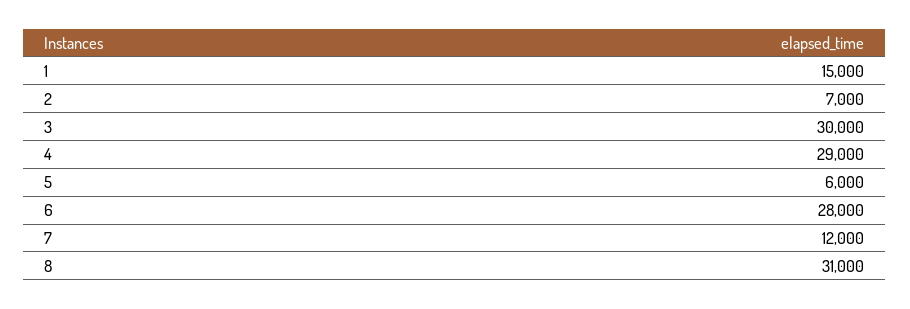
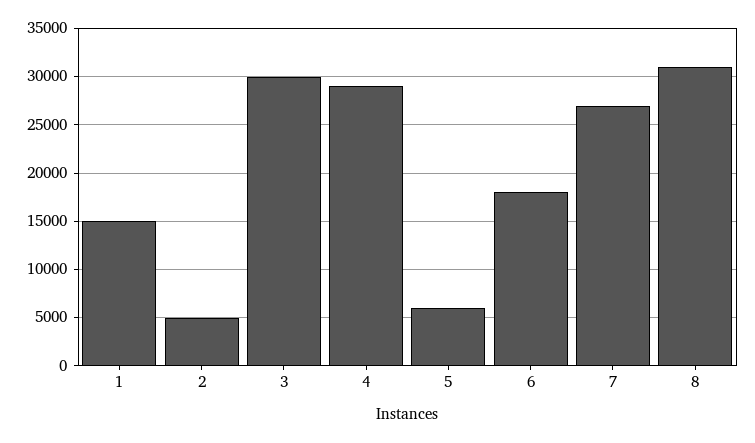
2: 7000 -> 5000
6: 28000 -> 18000
7: 12000 -> 27000

